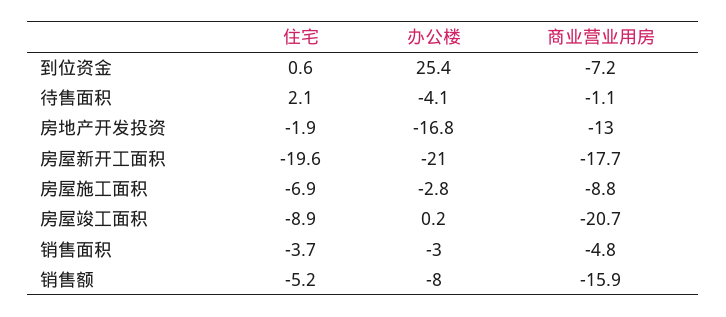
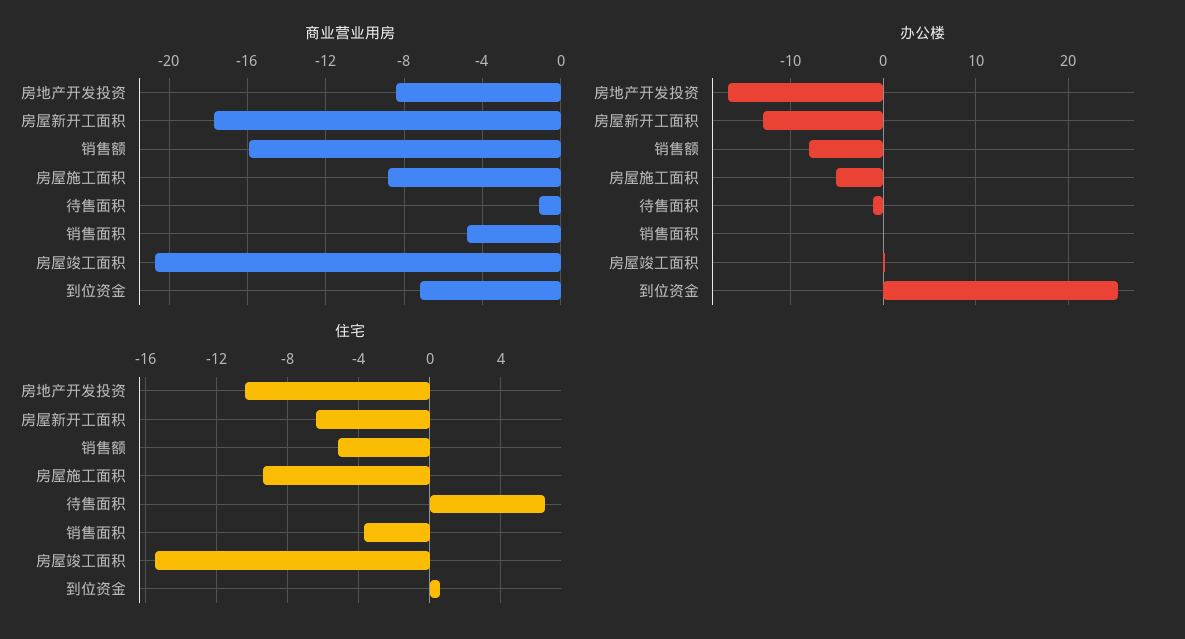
住宅, 待售面积: 2.1 -> 6.5
办公楼, 待售面积: -4.1 -> -1
住宅, 房地产开发投资: -1.9 -> -10.5
商业营业用房, 房地产开发投资: -13 -> -8.5
住宅, 房屋新开工面积: -19.6 -> -6.5
办公楼, 房屋新开工面积: -21 -> -13
住宅, 房屋施工面积: -6.9 -> -9.5
办公楼, 房屋施工面积: -2.8 -> -5
住宅, 房屋竣工面积: -8.9 -> -15.5
办公楼, 销售面积: -3 -> 0

